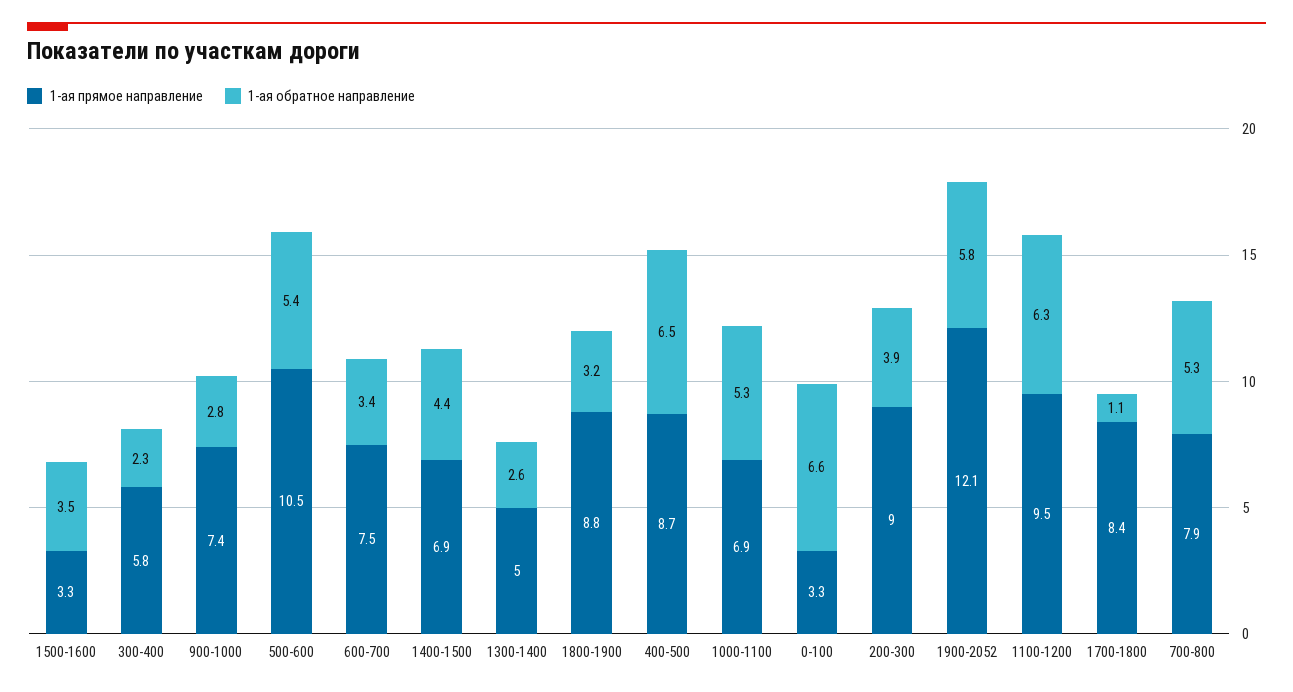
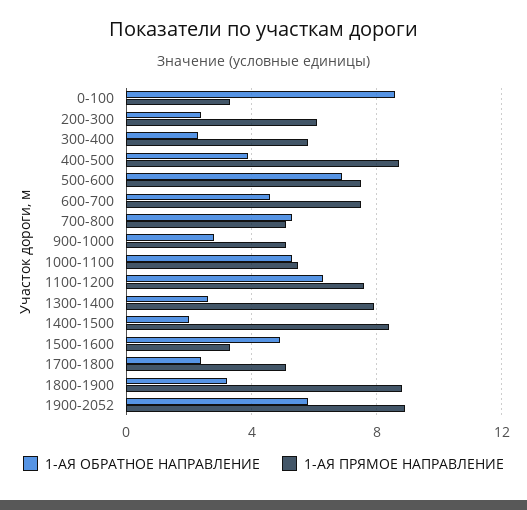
1-ая обратное направление, 1500-1600: 3.5 -> 5
1-ая прямое направление, 900-1000: 7.4 -> 5
1-ая прямое направление, 500-600: 10.5 -> 7.5
1-ая обратное направление, 500-600: 5.4 -> 7
1-ая обратное направление, 600-700: 3.4 -> 4.5
1-ая прямое направление, 1400-1500: 6.9 -> 8.5
1-ая обратное направление, 1400-1500: 4.4 -> 2
1-ая прямое направление, 1300-1400: 5 -> 8
1-ая обратное направление, 400-500: 6.5 -> 4
1-ая прямое направление, 1000-1100: 6.9 -> 5.5
1-ая обратное направление, 0-100: 6.6 -> 8.5
1-ая прямое направление, 200-300: 9 -> 6
1-ая обратное направление, 200-300: 3.9 -> 2.5
1-ая прямое направление, 1900-2052: 12.1 -> 9
1-ая прямое направление, 1100-1200: 9.5 -> 7.5
1-ая прямое направление, 1700-1800: 8.4 -> 5
1-ая обратное направление, 1700-1800: 1.1 -> 2.5
1-ая прямое направление, 700-800: 7.9 -> 5

